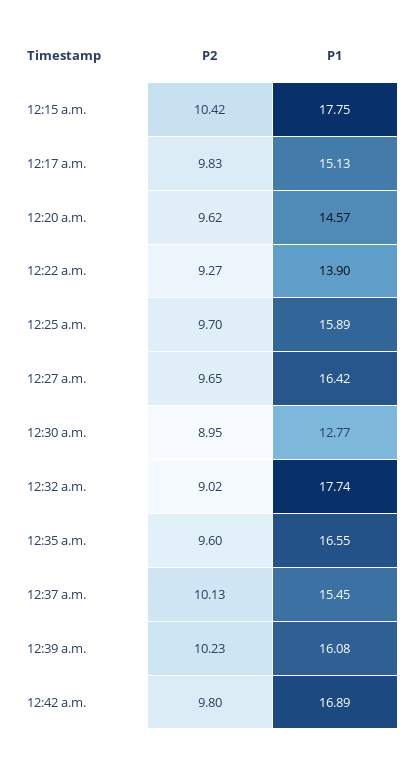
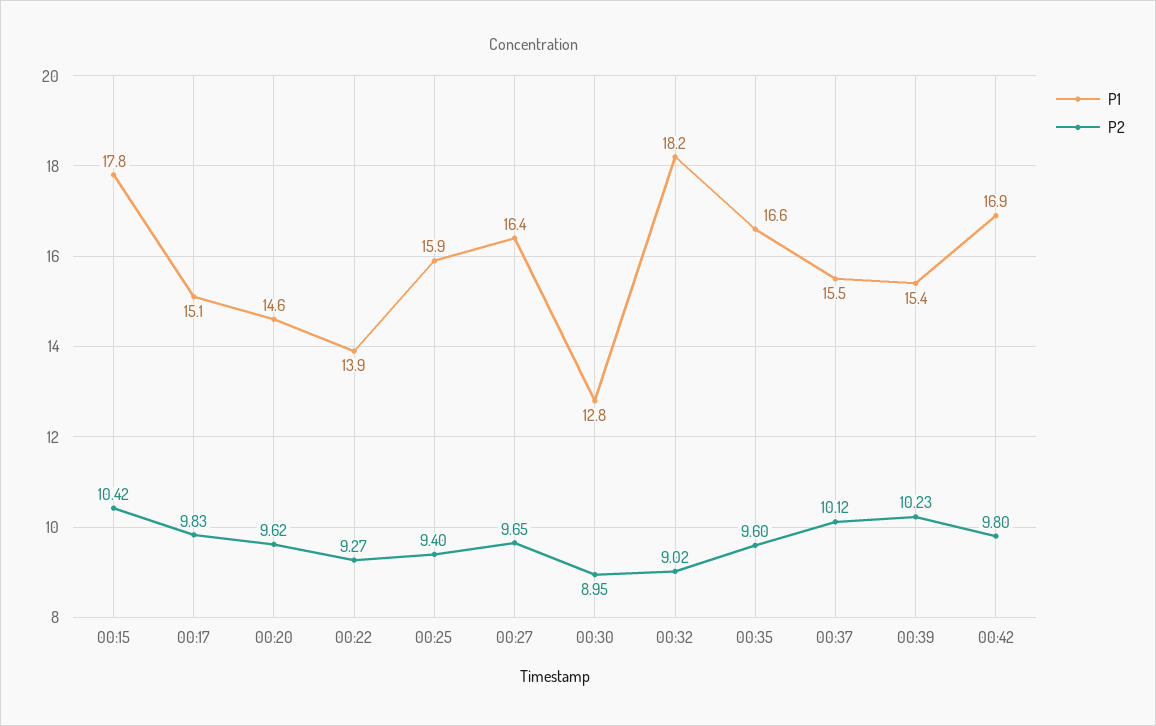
P2, 12:25 a.m.: 9.7 -> 9.4
P1, 12:32 a.m.: 17.74 -> 18.2
P2, 12:37 a.m.: 10.13 -> 10.12
P1, 12:39 a.m.: 16.08 -> 15.4

